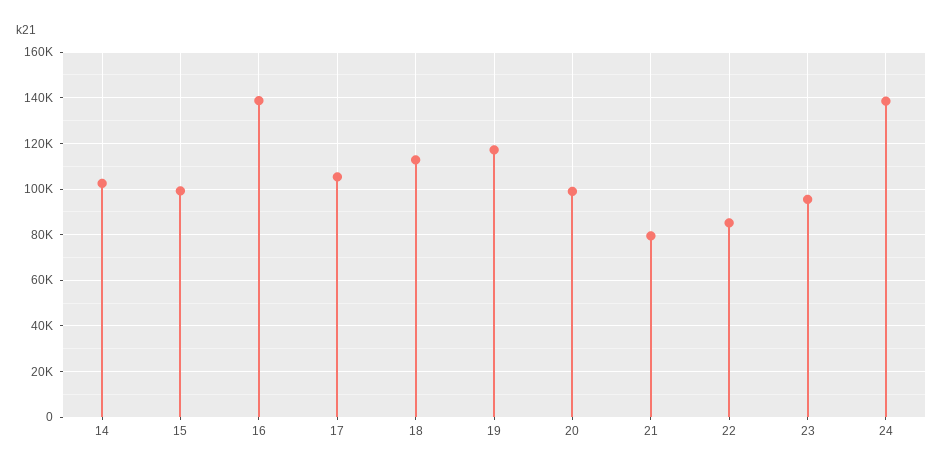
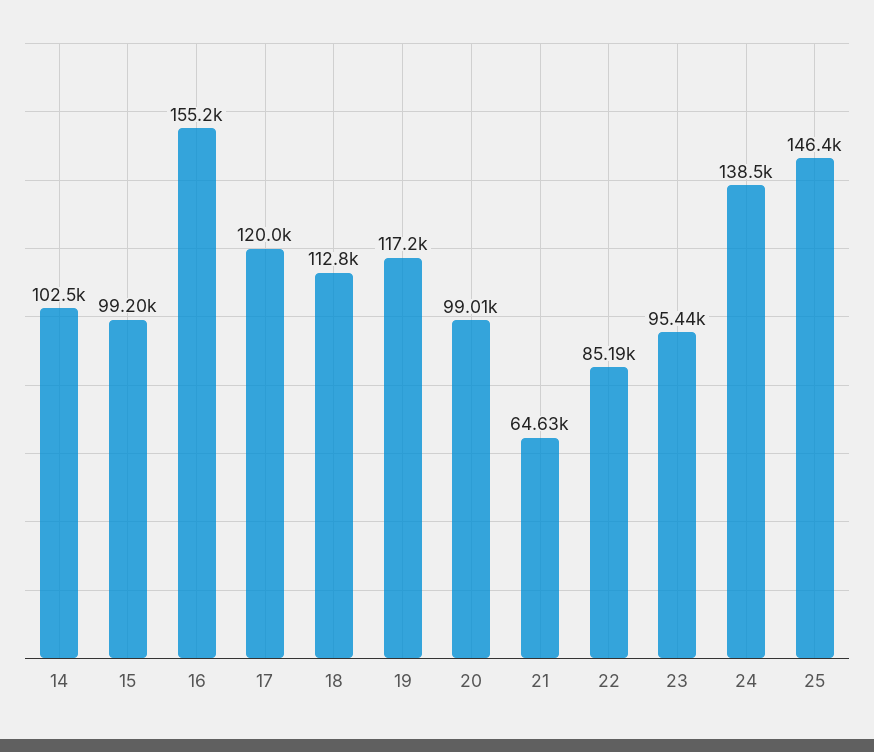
16: 140000 -> 155200
17: 105000 -> 120000
21: 80000 -> 64630
25: none -> 146400

